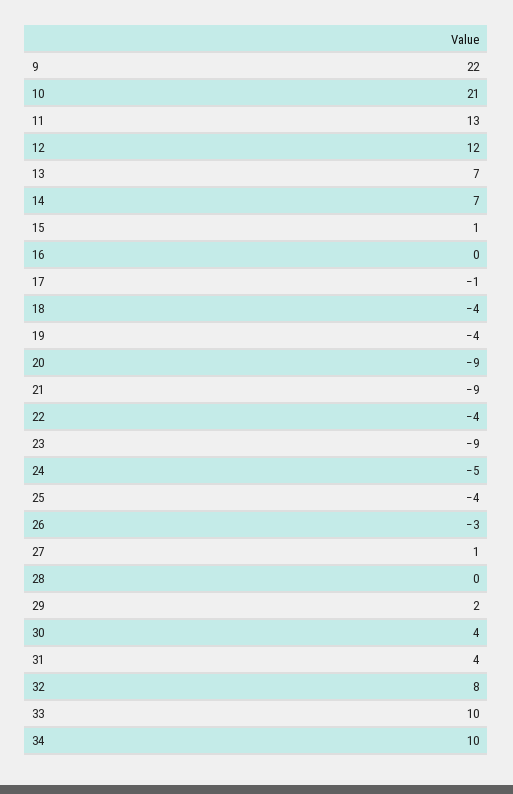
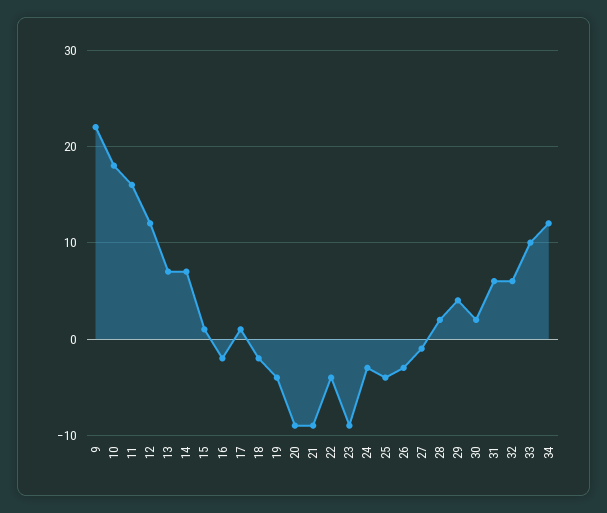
10: 21 -> 18
11: 13 -> 16
16: 0 -> -2
17: -1 -> 1
18: -4 -> -2
24: -5 -> -3
27: 1 -> -1
28: 0 -> 2
29: 2 -> 4
30: 4 -> 2
31: 4 -> 6
32: 8 -> 6
34: 10 -> 12

